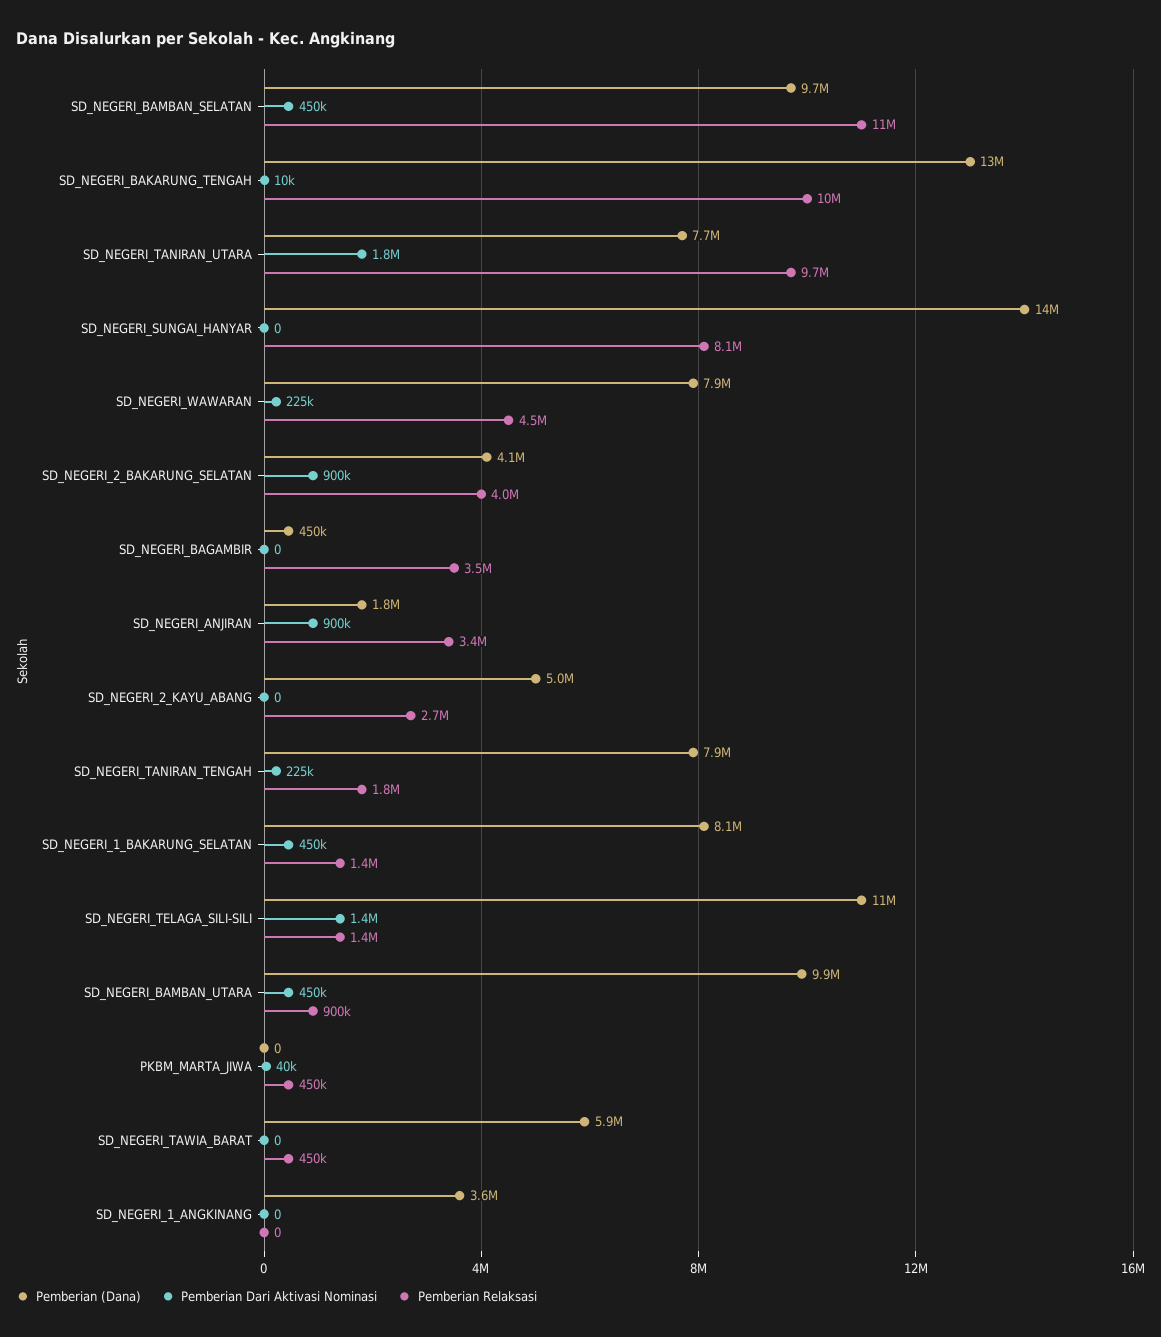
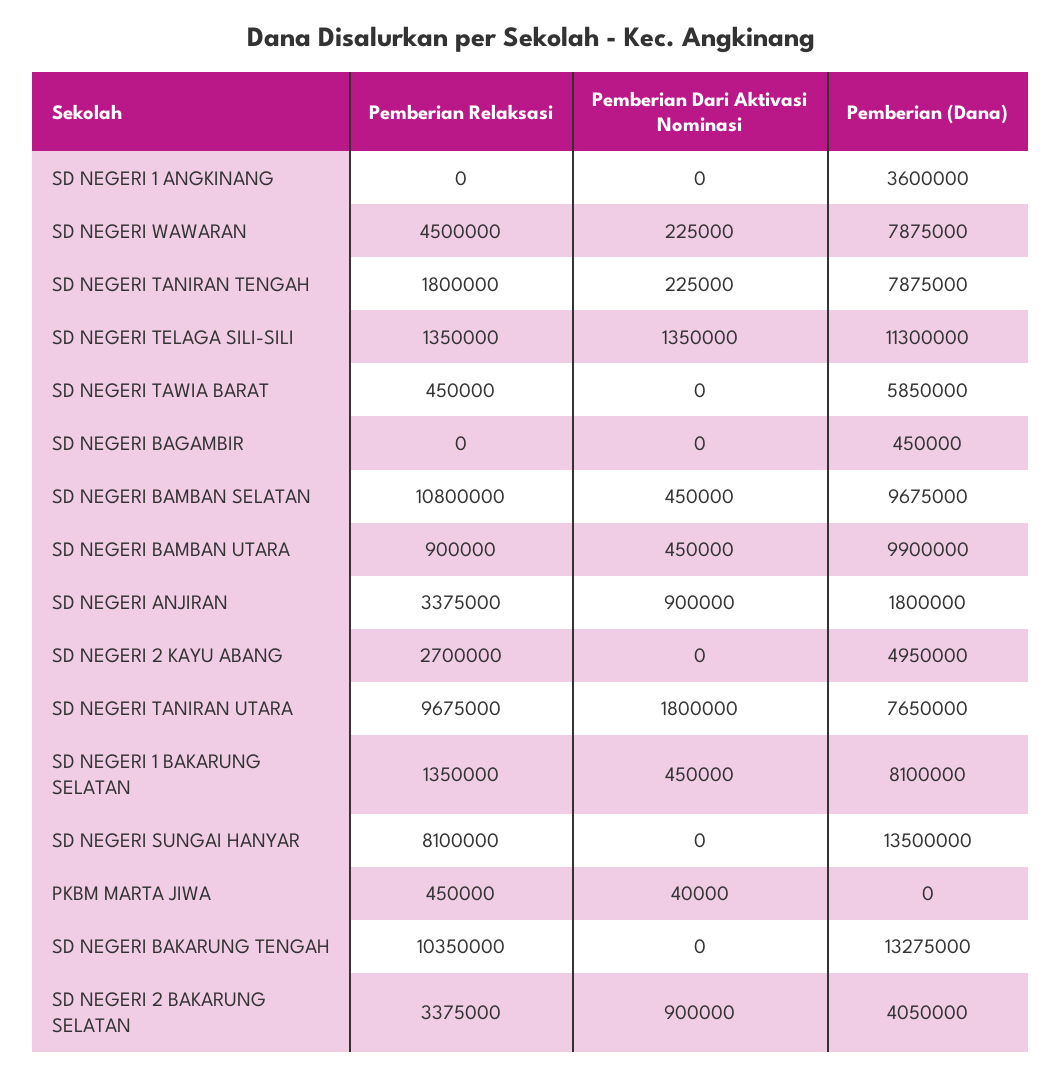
Pemberian Dari Aktivasi Nominasi, SD_NEGERI_BAKARUNG_TENGAH: 10000 -> 0
Pemberian Relaksasi, SD_NEGERI_2_BAKARUNG_SELATAN: 4000000 -> 3375000
Pemberian Relaksasi, SD_NEGERI_BAGAMBIR: 3500000 -> 0

